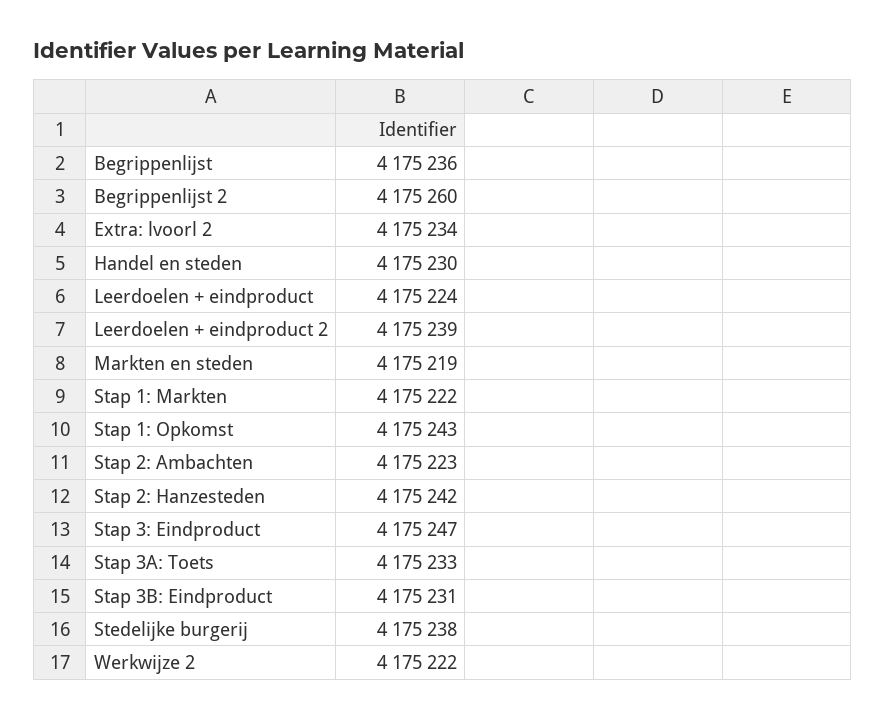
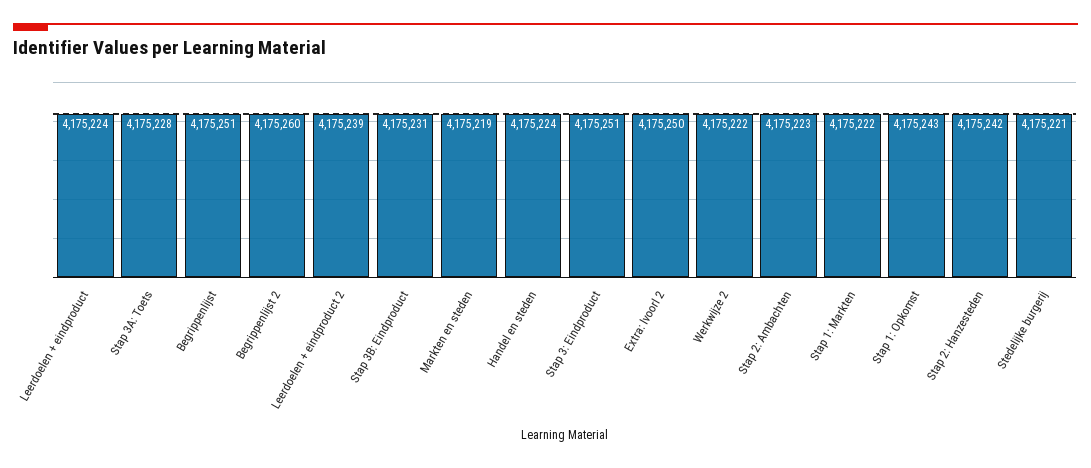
Begrippenlijst: 4175236 -> 4175251
Extra: lvoorl 2: 4175234 -> 4175250
Handel en steden: 4175230 -> 4175224
Stap 3: Eindproduct: 4175247 -> 4175251
Stap 3A: Toets: 4175233 -> 4175228
Stedelijke burgerij: 4175238 -> 4175221

